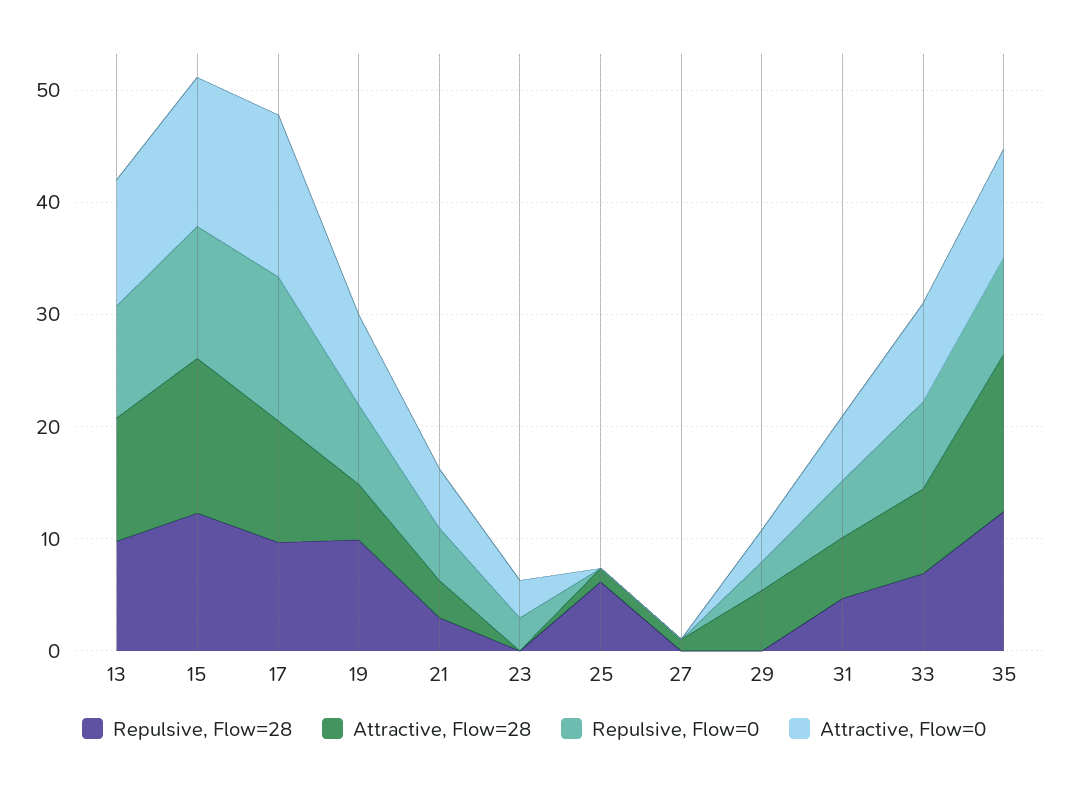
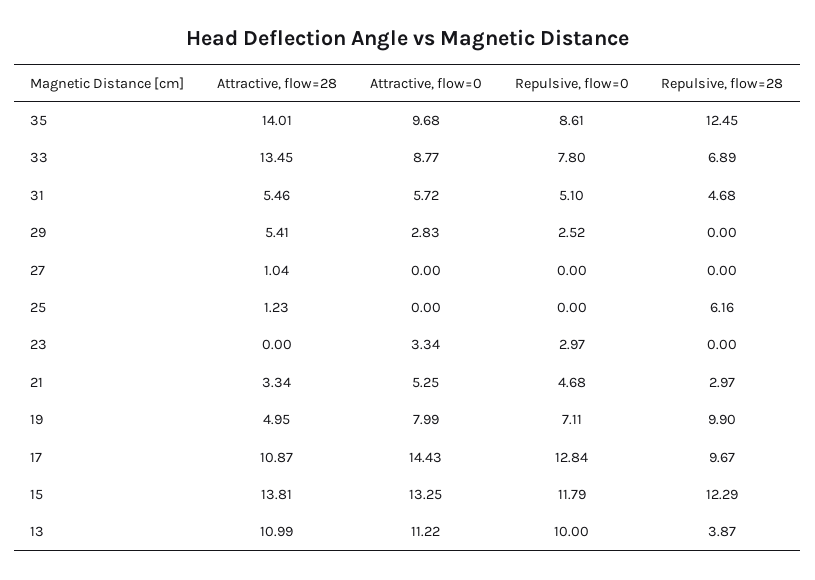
Repulsive, Flow=28, 13: 10 -> 3.87
Attractive, Flow=28, 33: 8 -> 13.45

